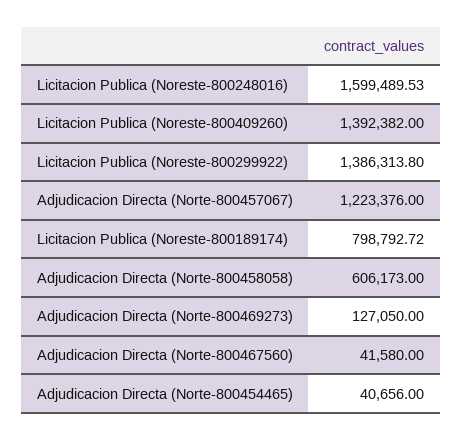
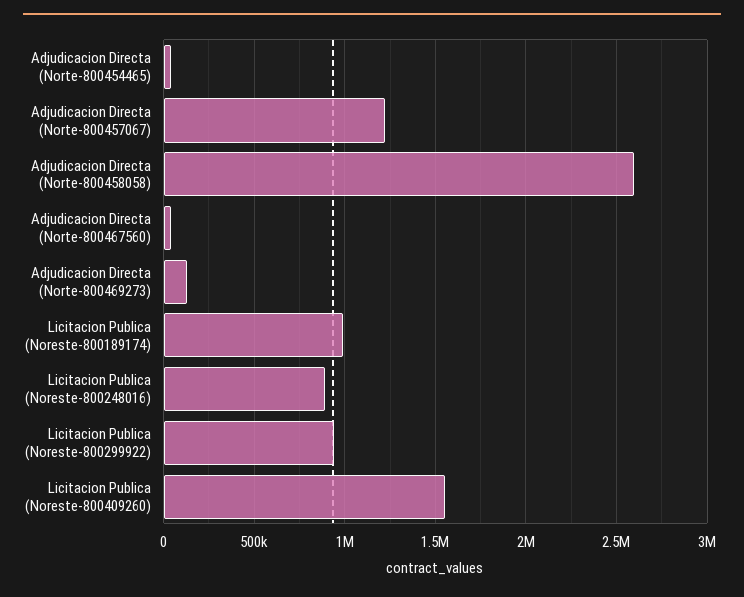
Licitacion Publica (Noreste-800248016): 1599489.53 -> 900000
Licitacion Publica (Noreste-800409260): 1392382 -> 1550000
Licitacion Publica (Noreste-800299922): 1386313.8 -> 950000
Licitacion Publica (Noreste-800189174): 798792.72 -> 1000000
Adjudicacion Directa (Norte-800458058): 606173 -> 2600000

